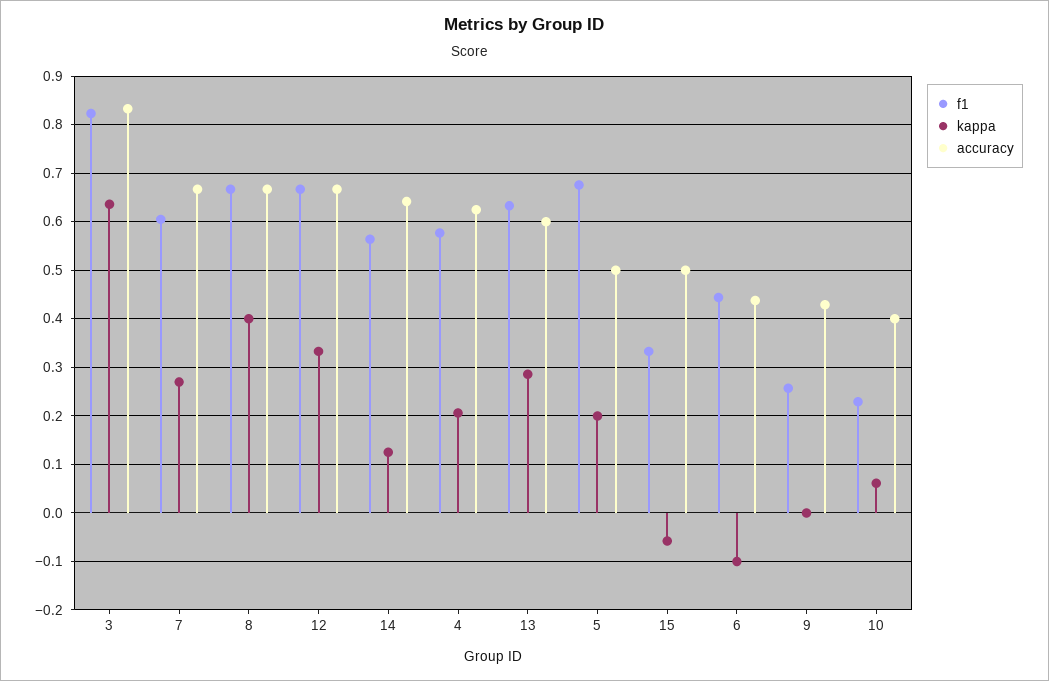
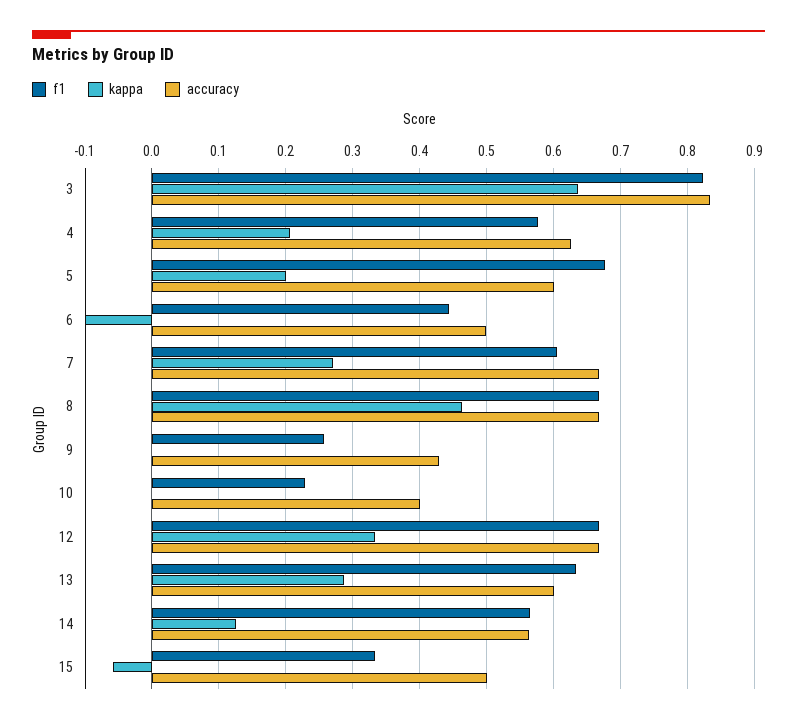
kappa, 8: 0.4 -> 0.46
accuracy, 14: 0.64 -> 0.56
accuracy, 5: 0.5 -> 0.6
accuracy, 6: 0.44 -> 0.5
kappa, 10: 0.06 -> 0

